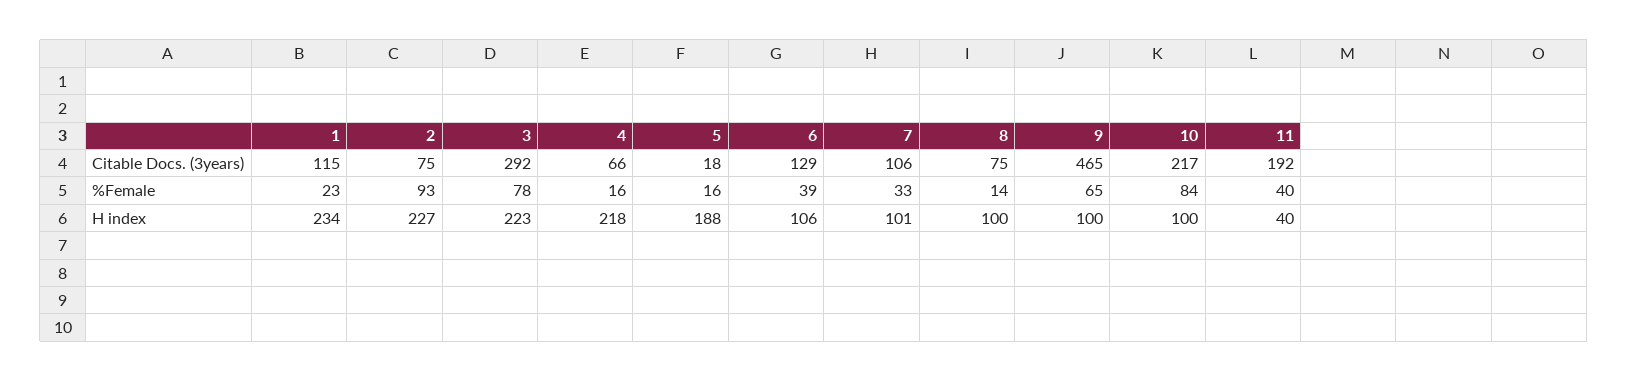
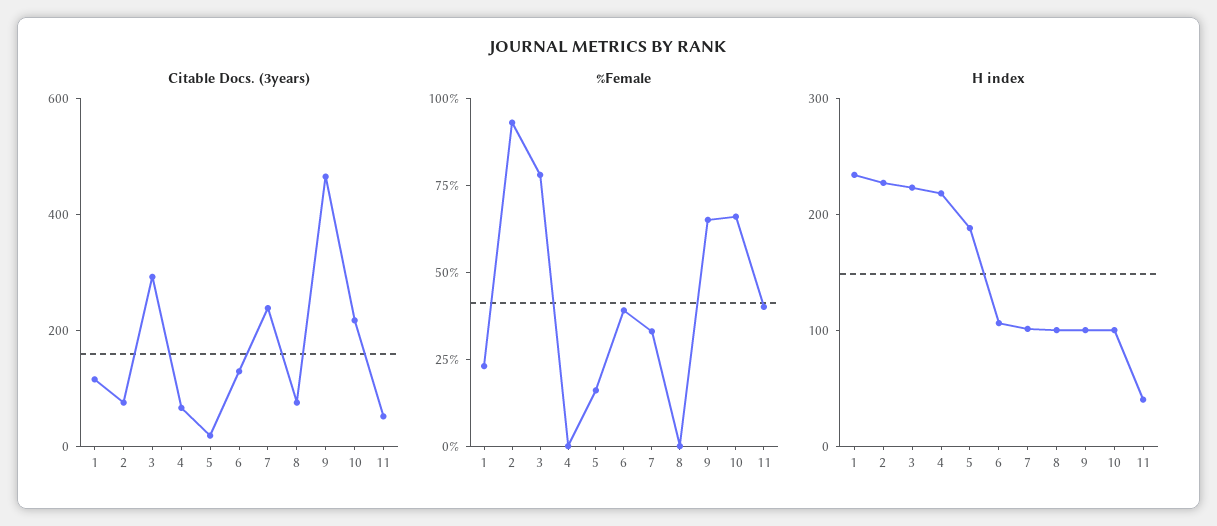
Citable Docs. (3years), 7: 106 -> 250
Citable Docs. (3years), 11: 192 -> 50
%Female, 4: 16 -> 0
%Female, 8: 14 -> 0
%Female, 10: 84 -> 65

